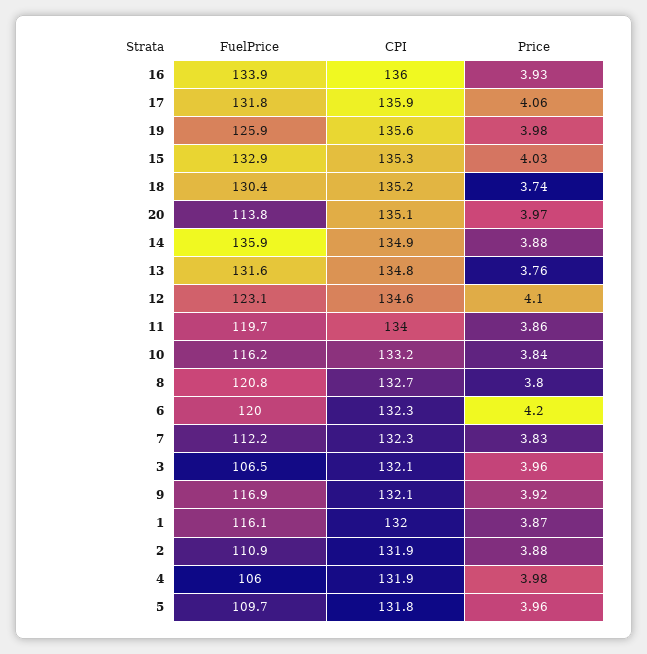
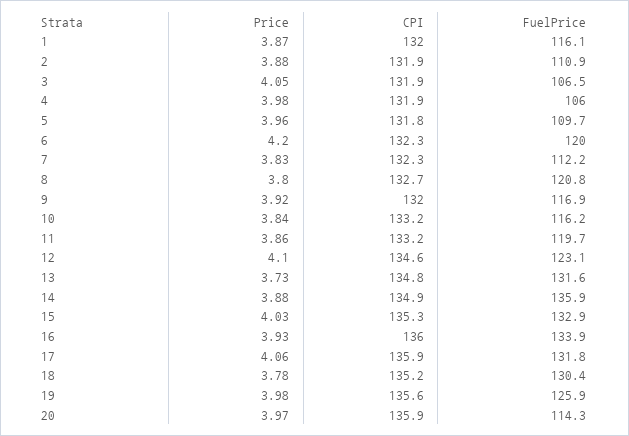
Price, 18: 3.74 -> 3.78
FuelPrice, 20: 113.8 -> 114.3
CPI, 20: 135.1 -> 135.9
Price, 13: 3.76 -> 3.73
CPI, 11: 134 -> 133.2
CPI, 3: 132.1 -> 131.9
Price, 3: 3.96 -> 4.05
CPI, 9: 132.1 -> 132

